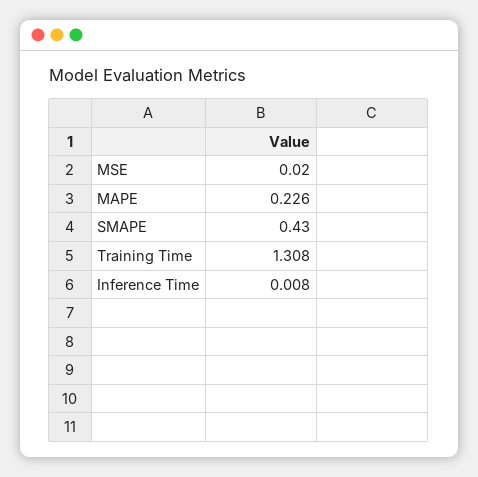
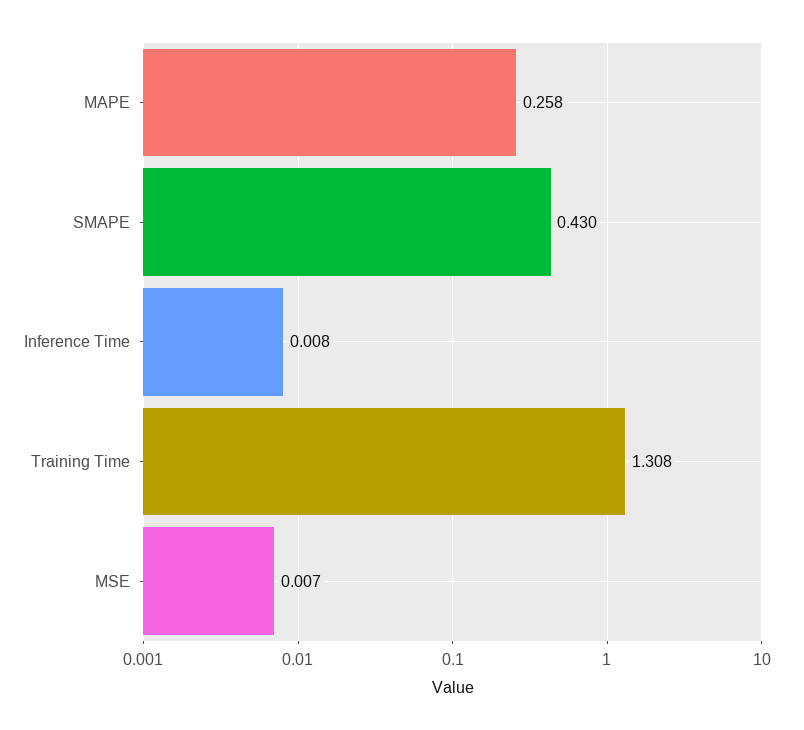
MSE: 0.02 -> 0.007
MAPE: 0.226 -> 0.258

